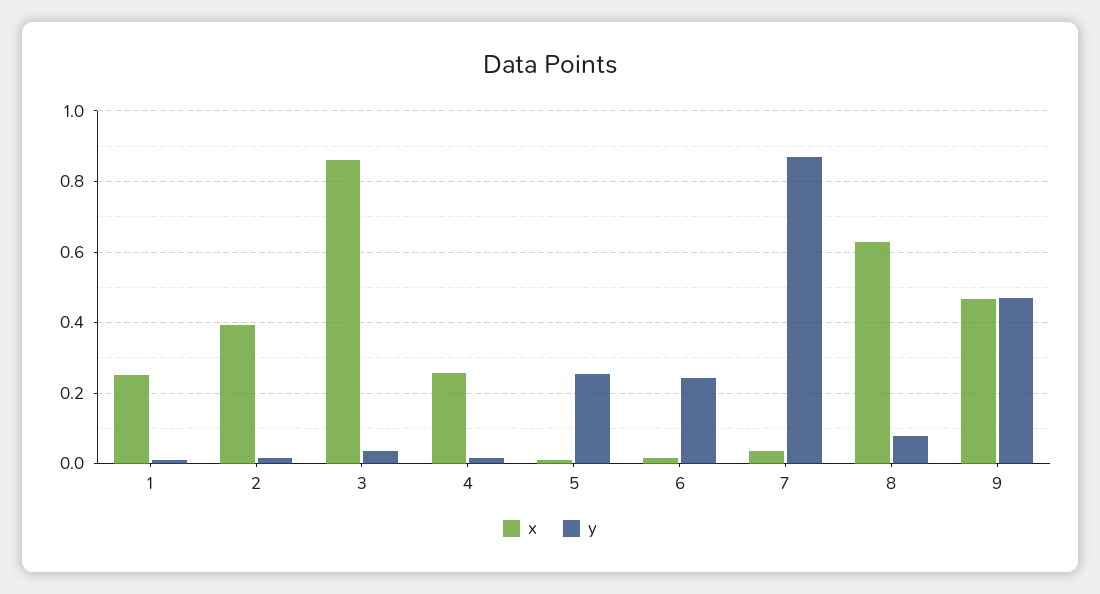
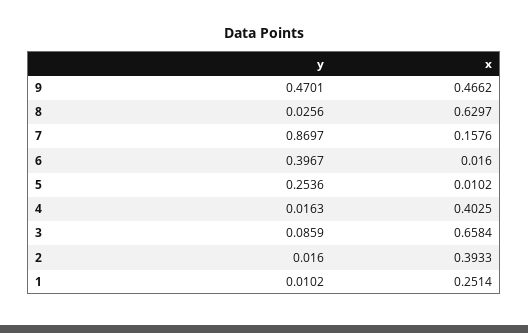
x, 3: 0.86 -> 0.6584
y, 3: 0.04 -> 0.0859
x, 4: 0.26 -> 0.4025
y, 6: 0.24 -> 0.3967
x, 7: 0.04 -> 0.1576
y, 8: 0.08 -> 0.0256

